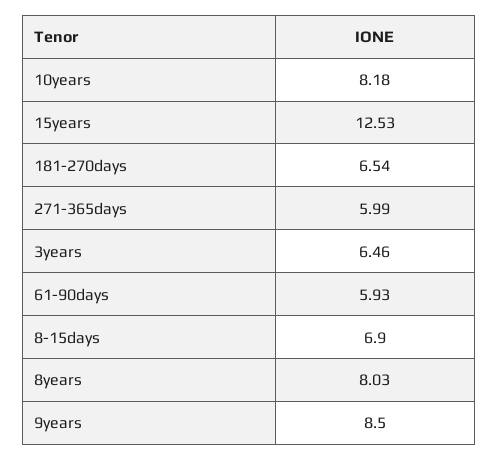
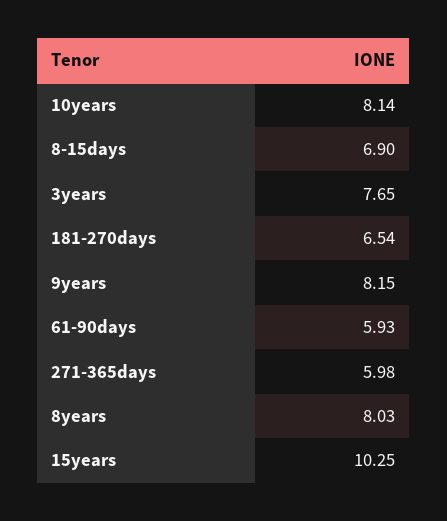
10years: 8.18 -> 8.14
15years: 12.53 -> 10.25
271-365days: 5.99 -> 5.98
3years: 6.46 -> 7.65
9years: 8.5 -> 8.15

